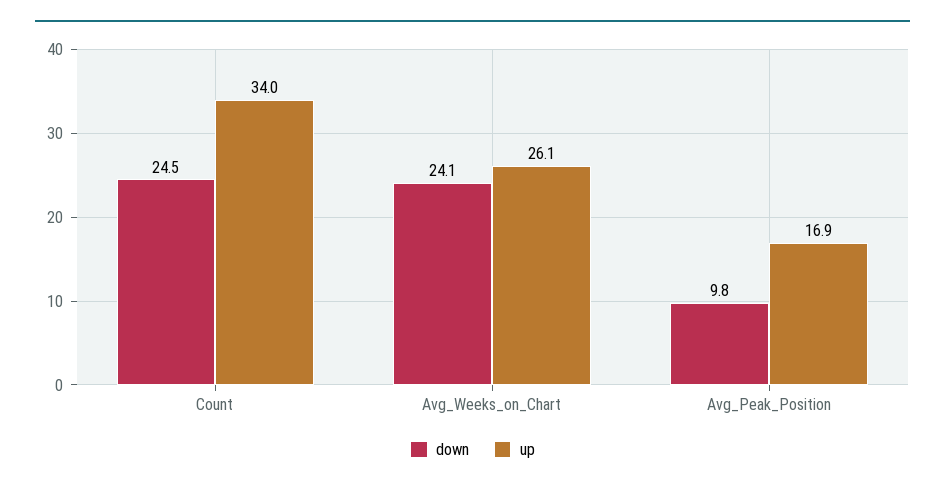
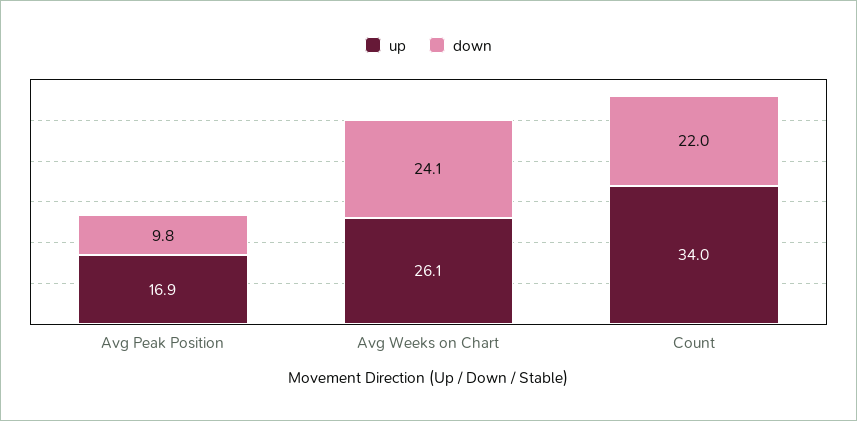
down, Count: 24.5 -> 22

